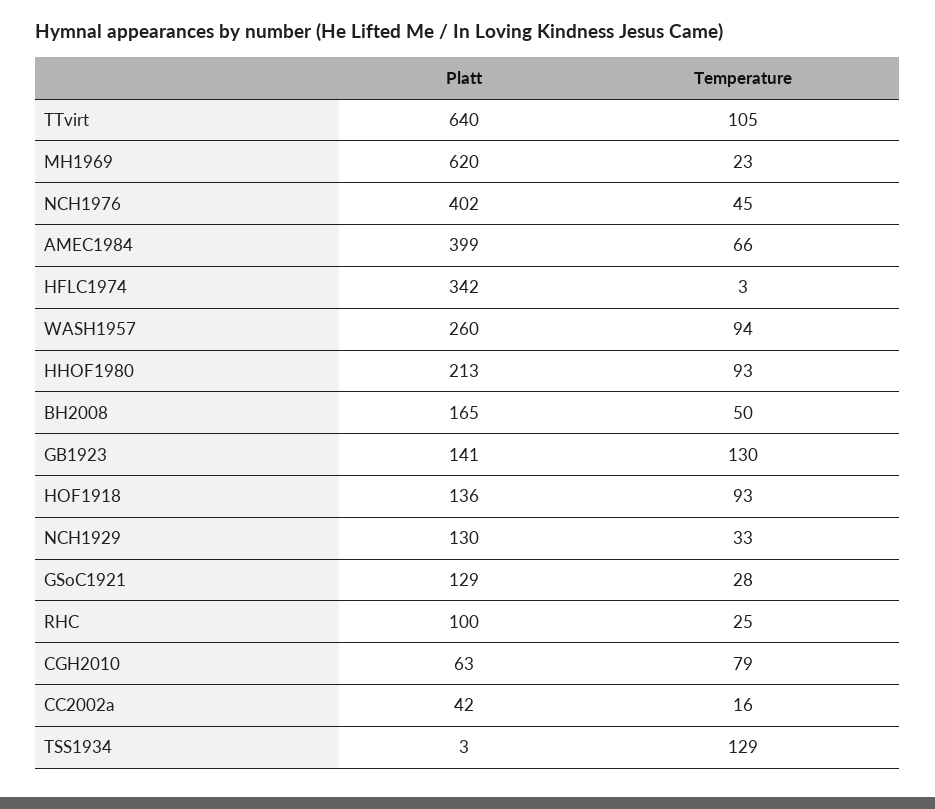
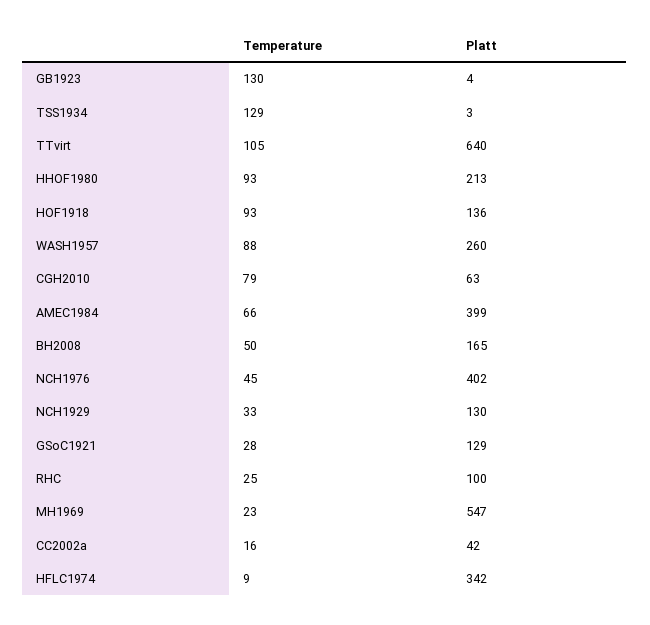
Platt, MH1969: 620 -> 547
Temperature, HFLC1974: 3 -> 9
Temperature, WASH1957: 94 -> 88
Platt, GB1923: 141 -> 4

